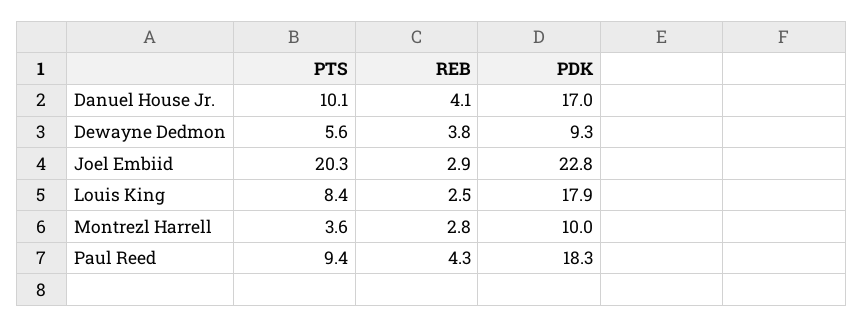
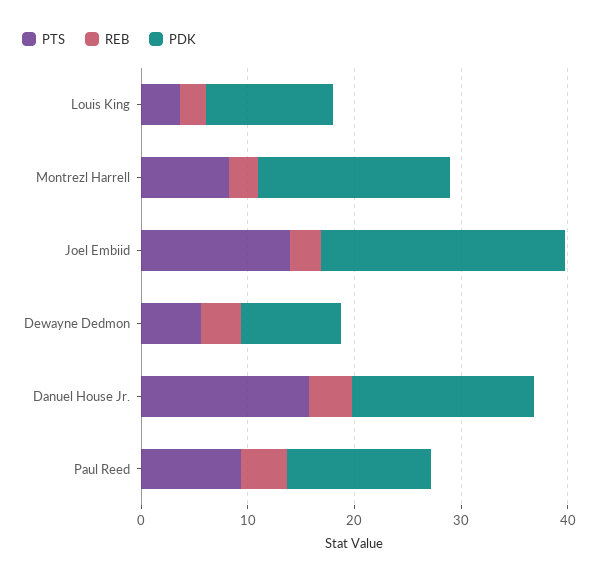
PTS, Danuel House Jr.: 10.1 -> 16
PTS, Joel Embiid: 20.3 -> 14
PTS, Louis King: 8.4 -> 4
PDK, Louis King: 17.9 -> 12
PTS, Montrezl Harrell: 3.6 -> 8
PDK, Montrezl Harrell: 10 -> 18
PDK, Paul Reed: 18.3 -> 14

